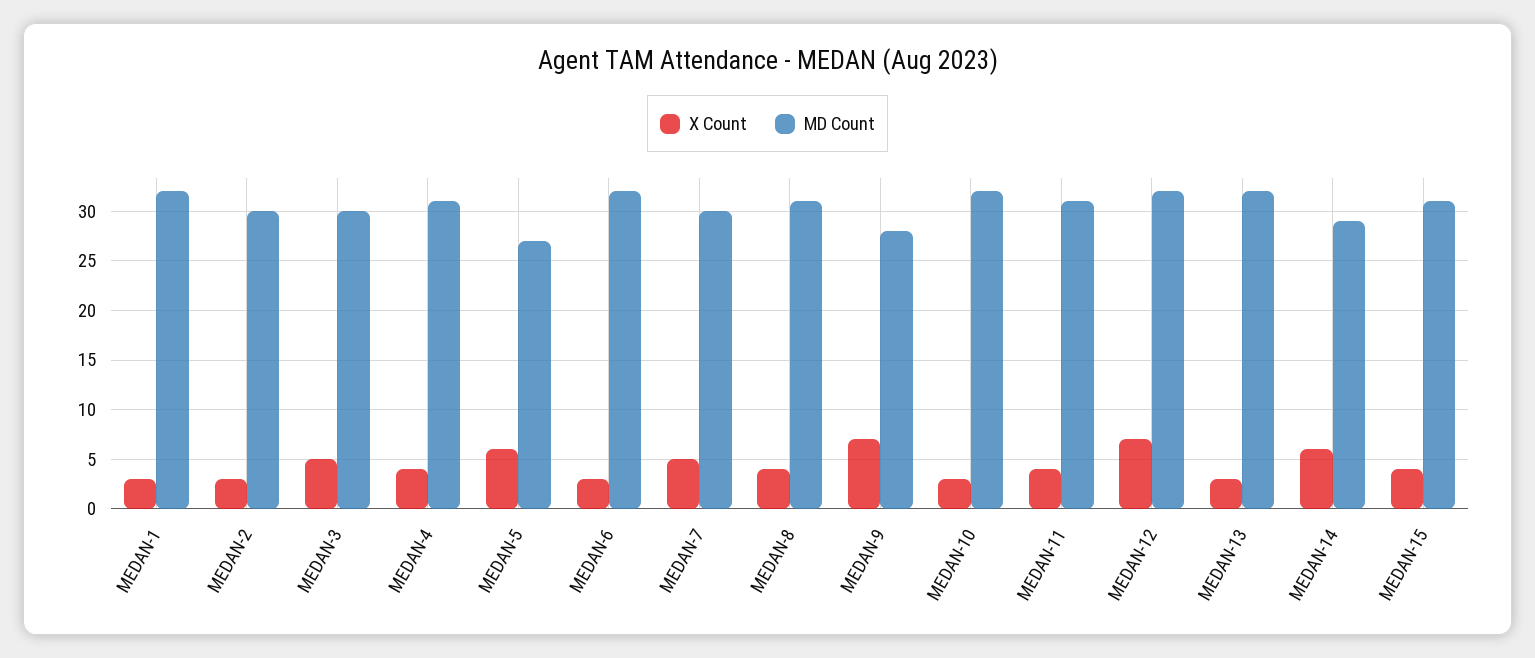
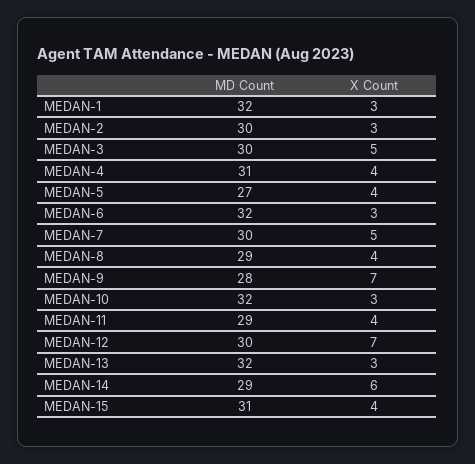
X Count, MEDAN-5: 6 -> 4
MD Count, MEDAN-8: 31 -> 29
MD Count, MEDAN-11: 31 -> 29
MD Count, MEDAN-12: 32 -> 30

